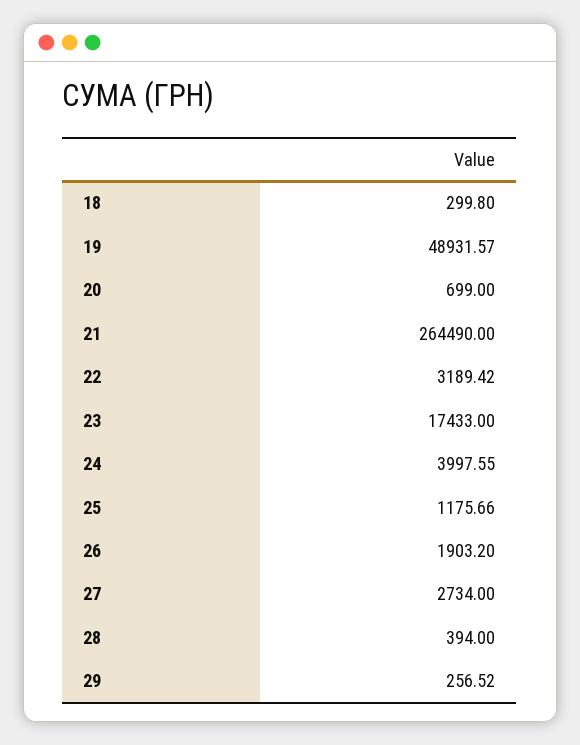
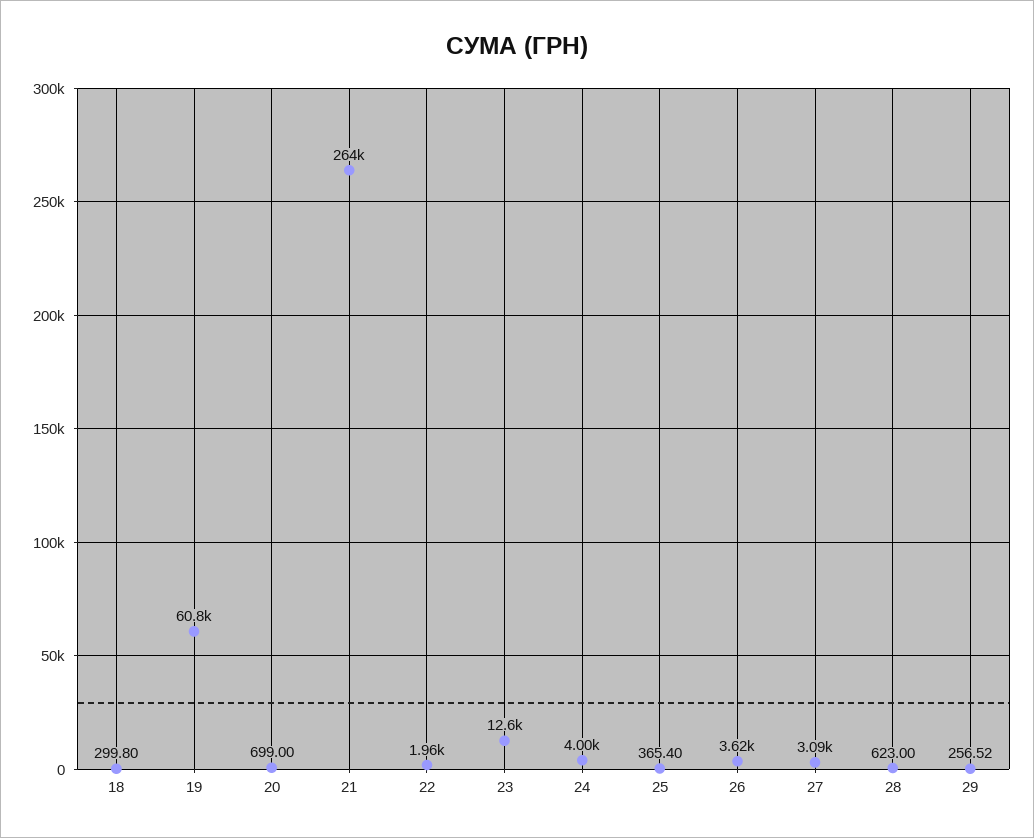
19: 48931.57 -> 60800
22: 3189.42 -> 1960
23: 17433 -> 12600
25: 1175.66 -> 365.4
26: 1903.2 -> 3620
27: 2734 -> 3090
28: 394 -> 623

